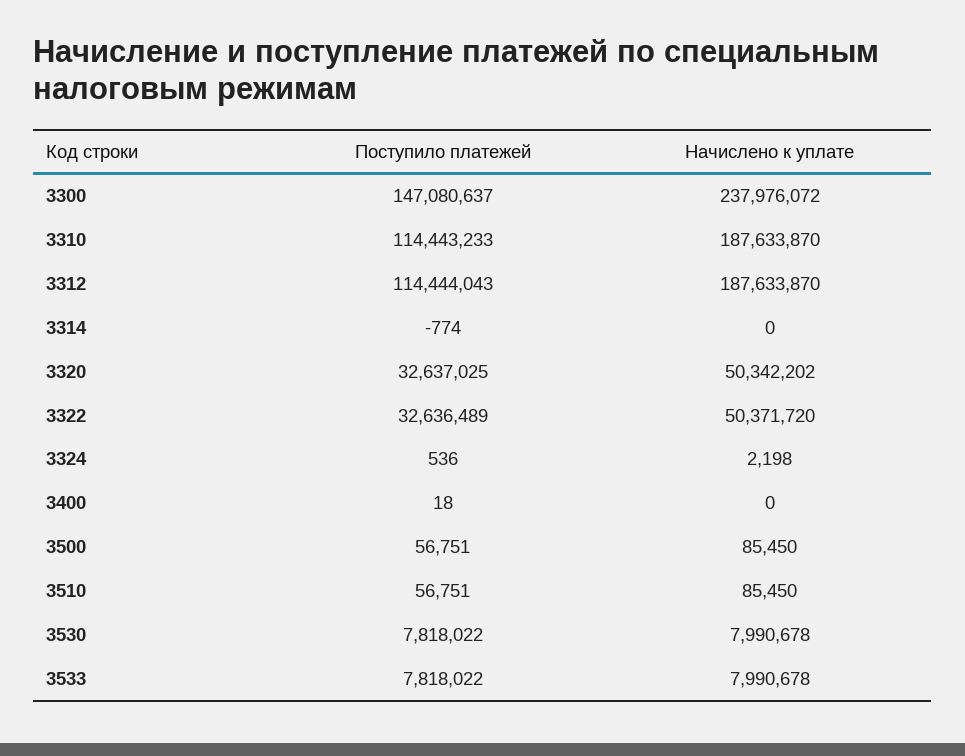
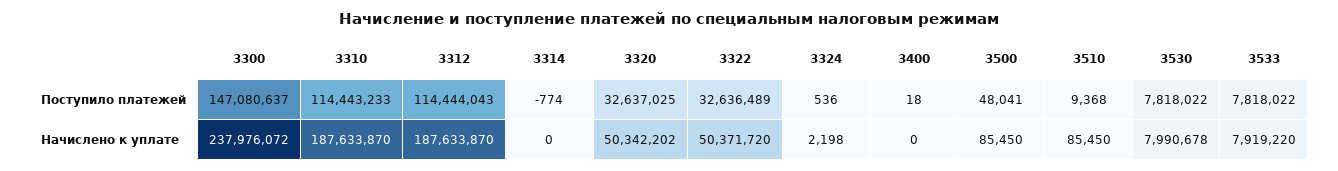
Поступило платежей, 3500: 56751 -> 48041
Поступило платежей, 3510: 56751 -> 9368
Начислено к уплате, 3533: 7990678 -> 7919220

